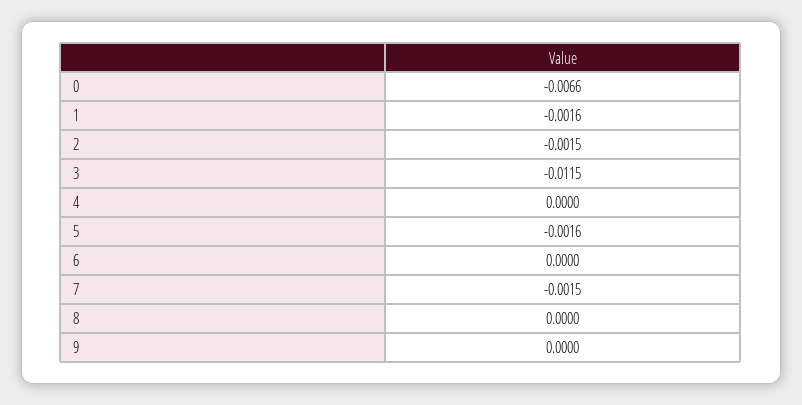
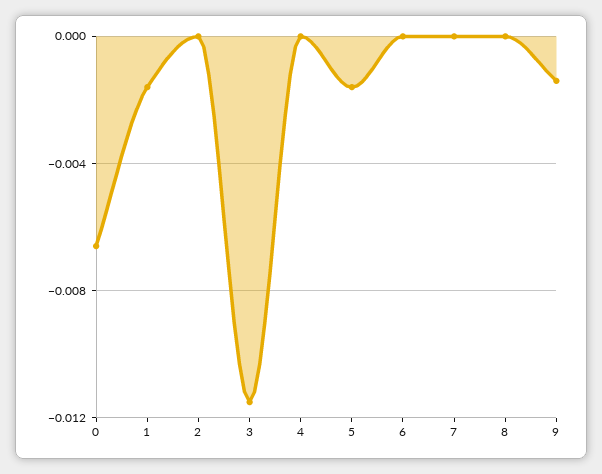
2: -0.0015 -> 0
7: -0.0015 -> 0
9: 0 -> -0.0015

